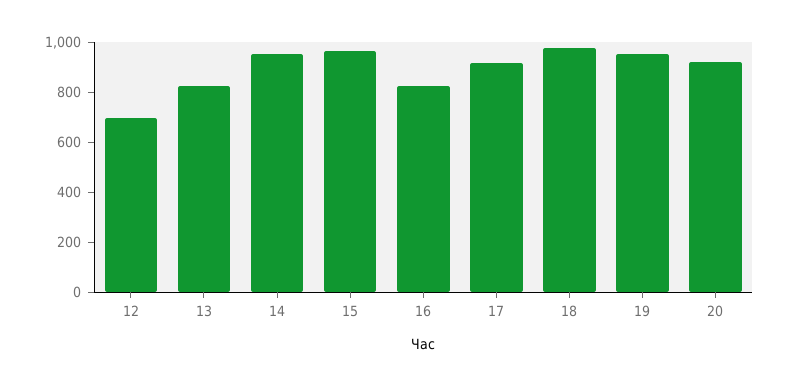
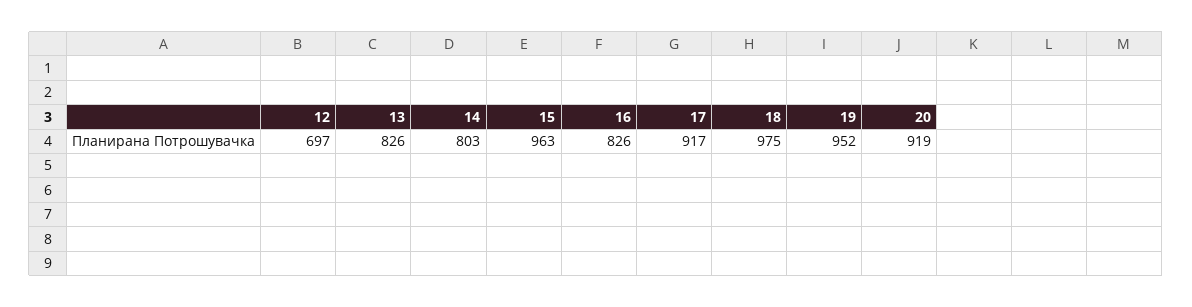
14: 950 -> 803

